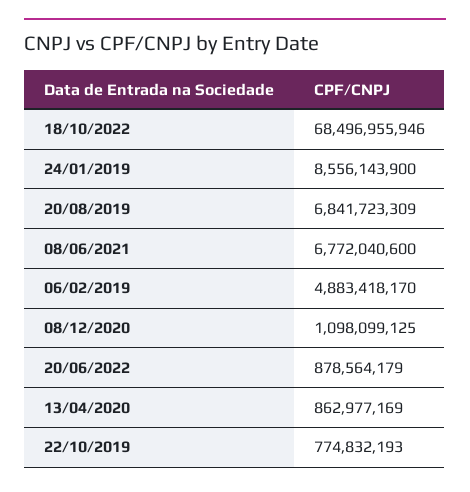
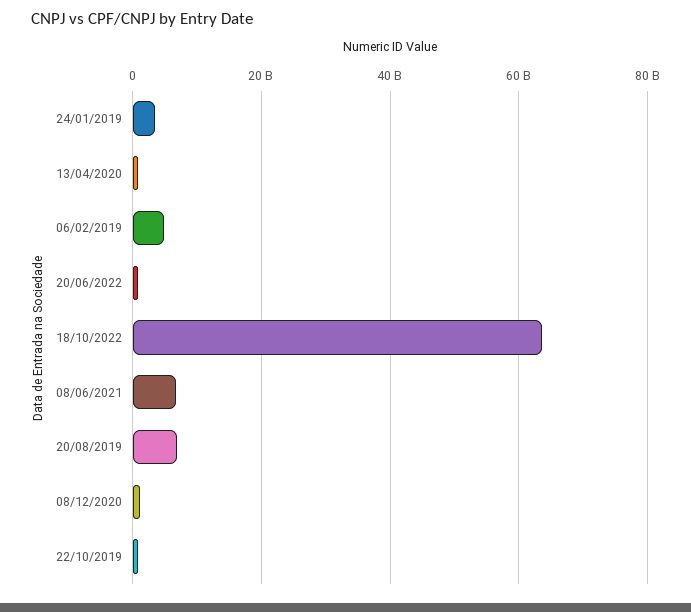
18/10/2022: 68496955946 -> 64000000000
24/01/2019: 8556143900 -> 4000000000

